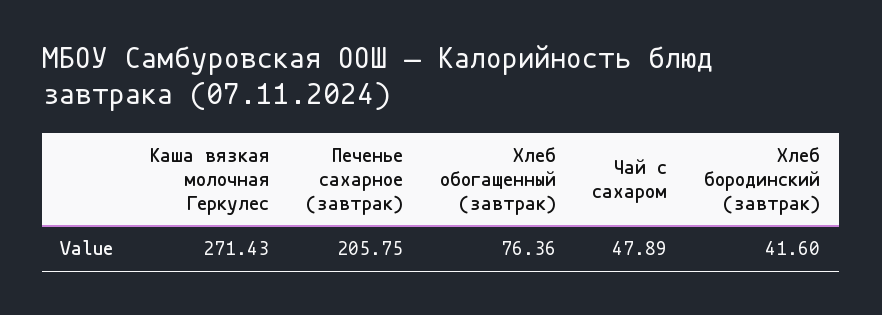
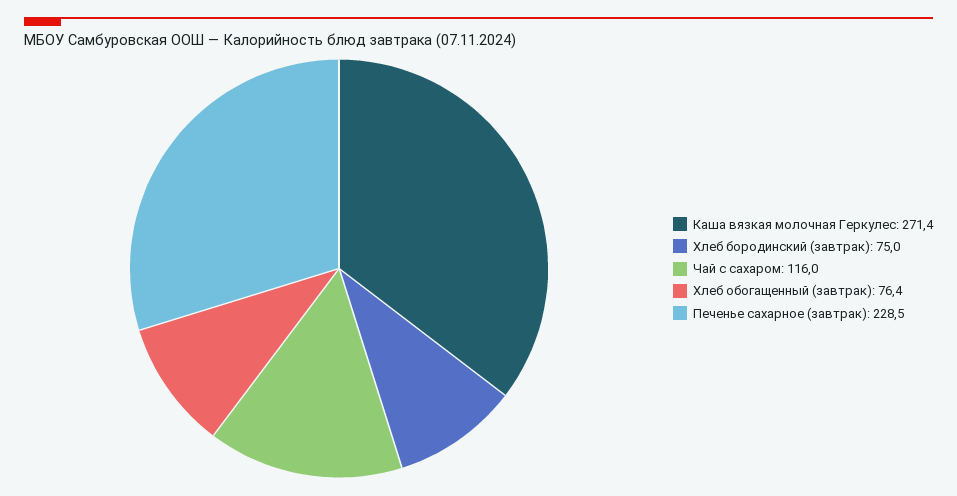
Печенье сахарное (завтрак): 205.75 -> 228.5
Чай с сахаром: 47.89 -> 116
Хлеб бородинский (завтрак): 41.6 -> 75

